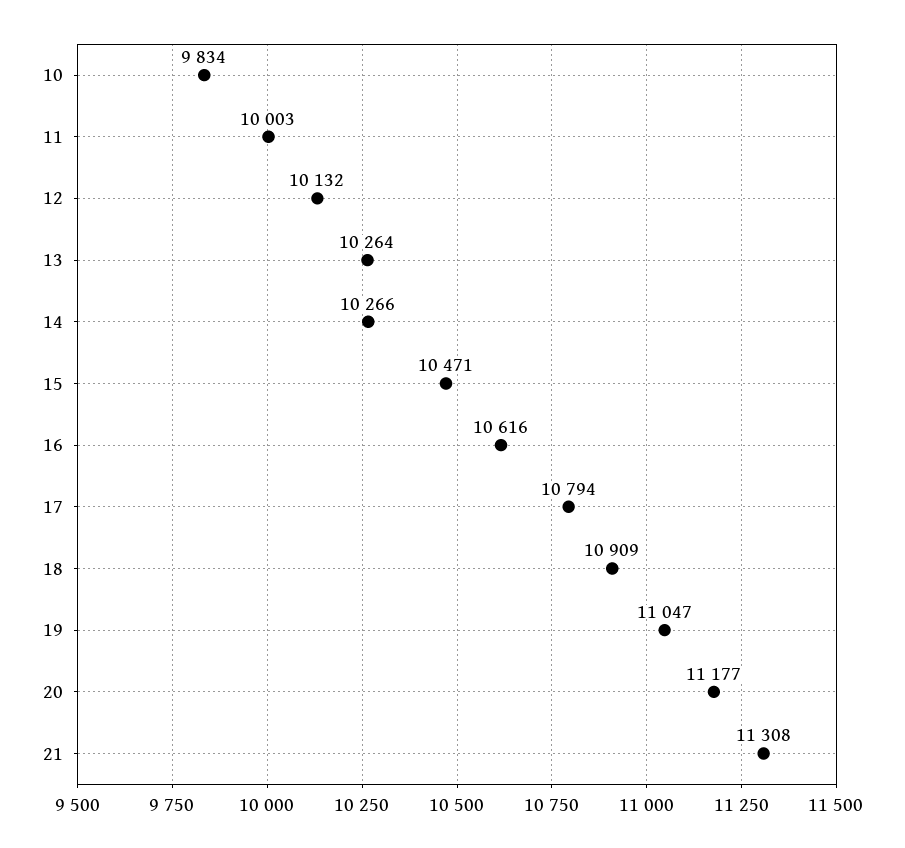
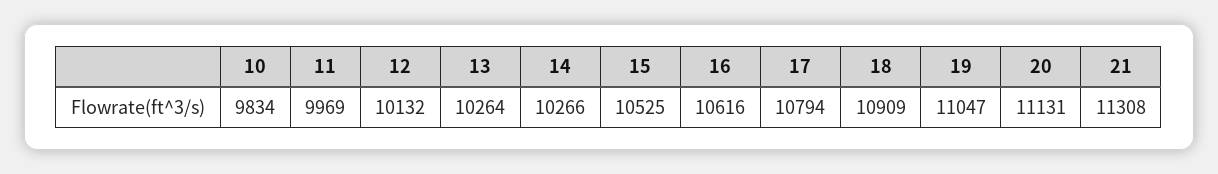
11: 10003 -> 9969
15: 10471 -> 10525
20: 11177 -> 11131

